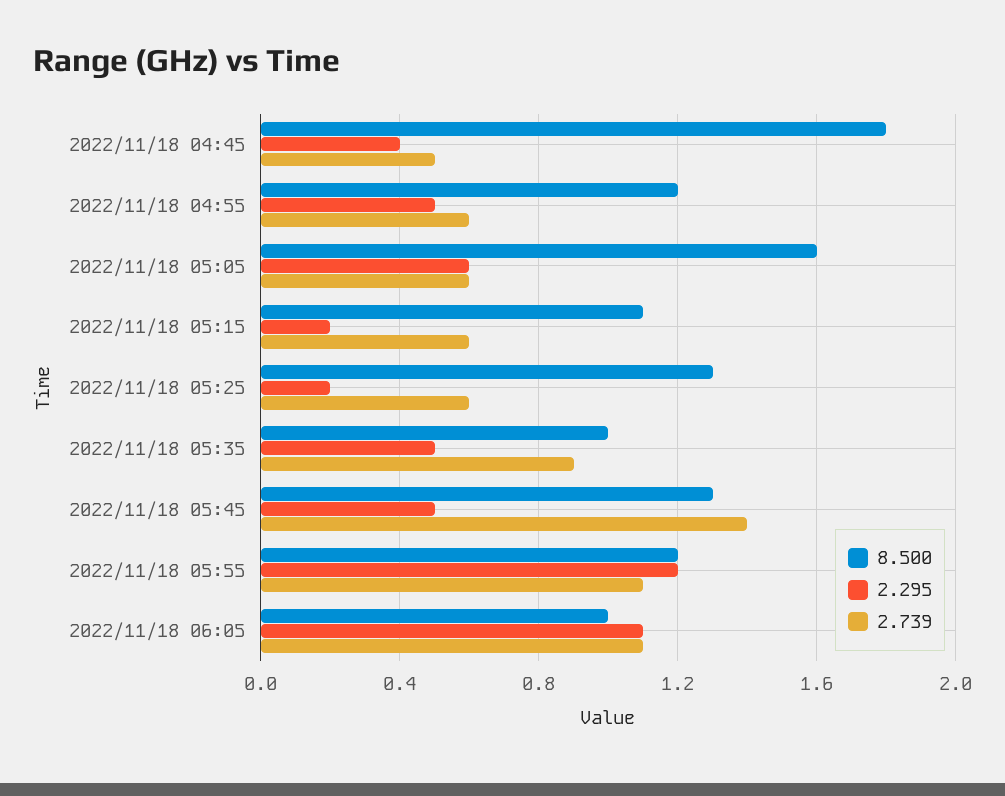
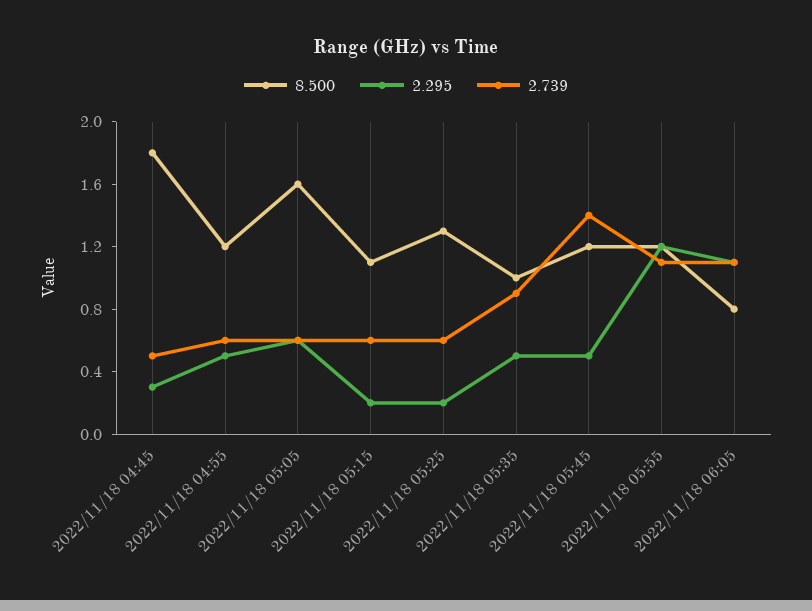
2.295, 2022/11/18 04:45: 0.4 -> 0.3
8.500, 2022/11/18 05:45: 1.3 -> 1.2
8.500, 2022/11/18 06:05: 1 -> 0.8

